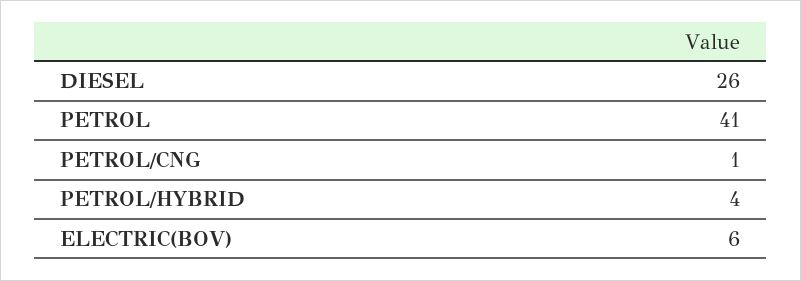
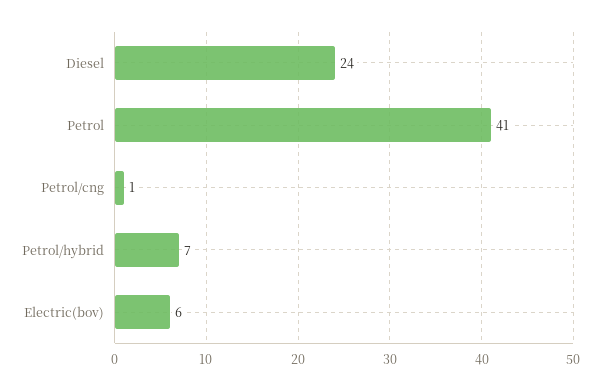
DIESEL: 26 -> 24
PETROL/HYBRID: 4 -> 7

